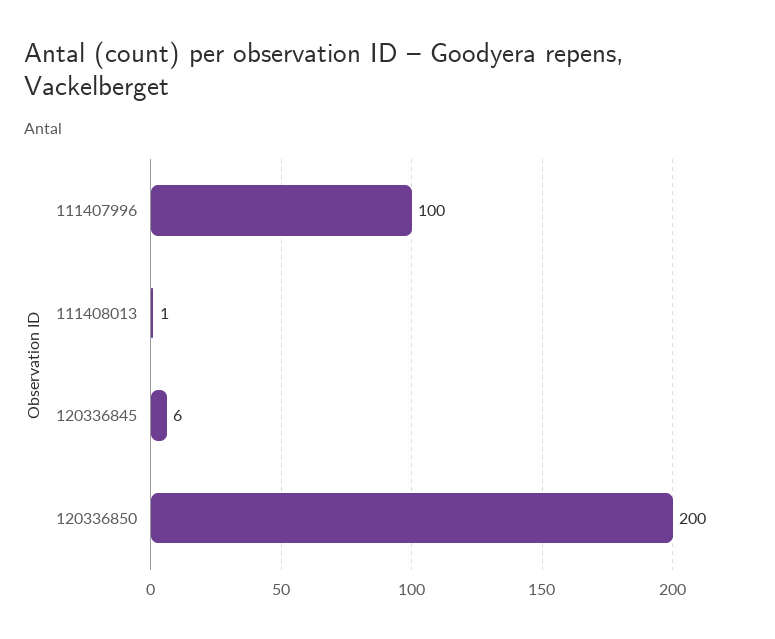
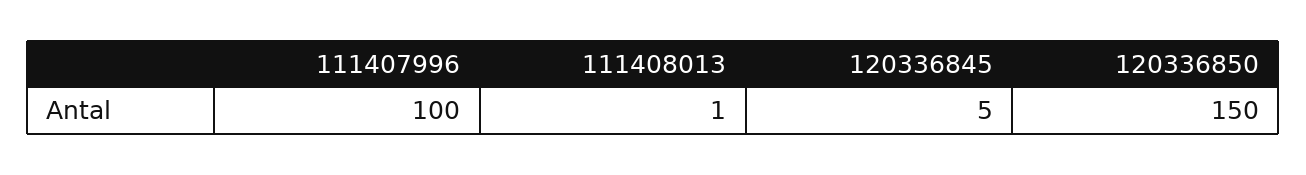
120336845: 6 -> 5
120336850: 200 -> 150

